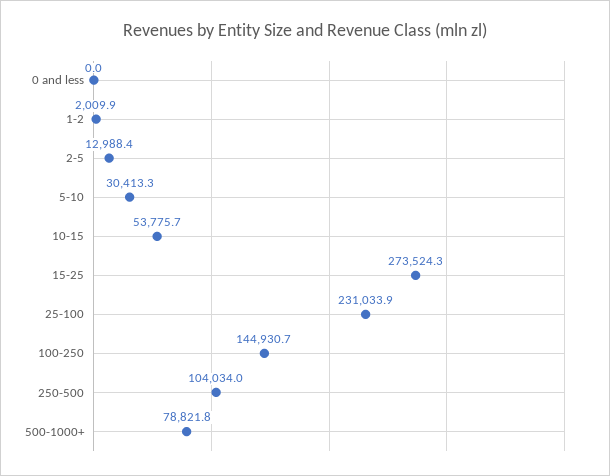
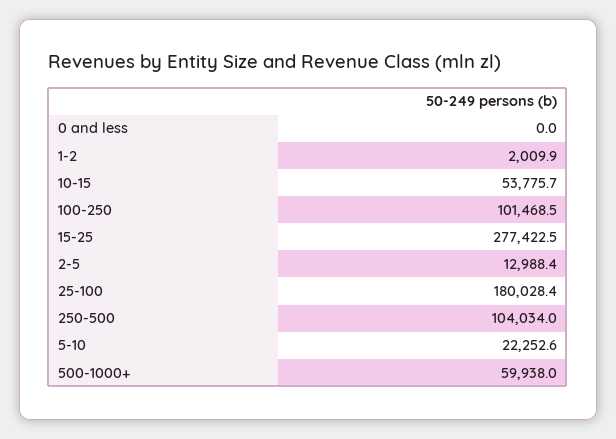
5-10: 30413.3 -> 22252.6
15-25: 273524.3 -> 277422.5
25-100: 231033.9 -> 180028.4
100-250: 144930.7 -> 101468.5
500-1000+: 78821.8 -> 59938

